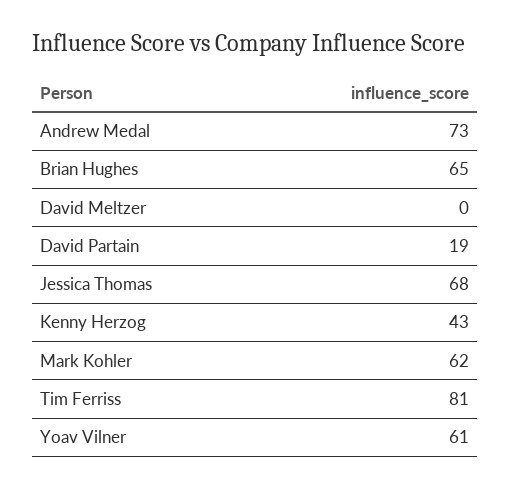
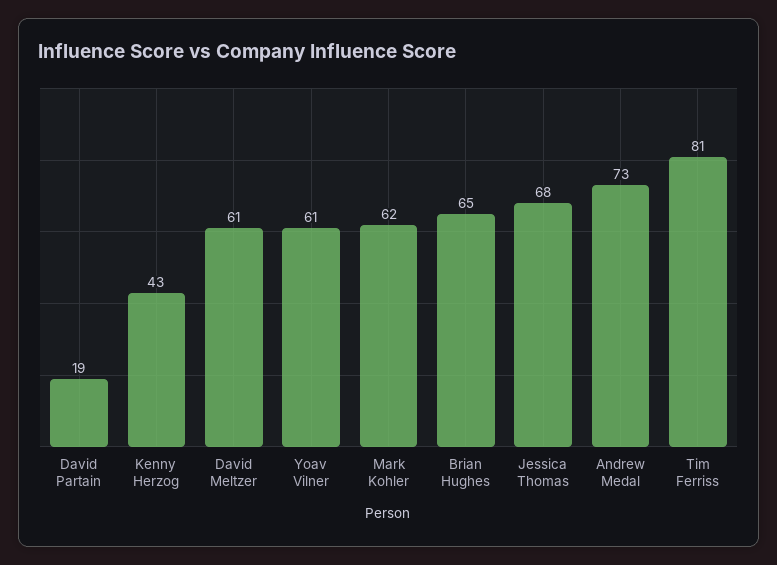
David Meltzer: 0 -> 61

